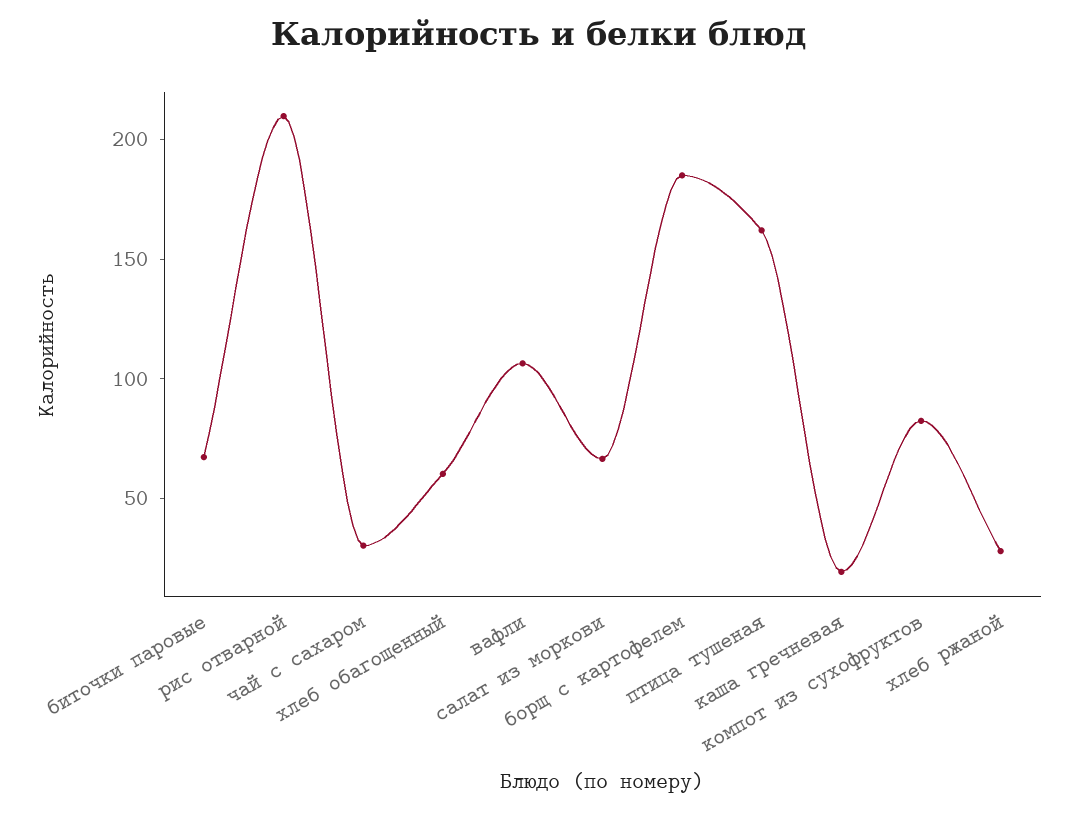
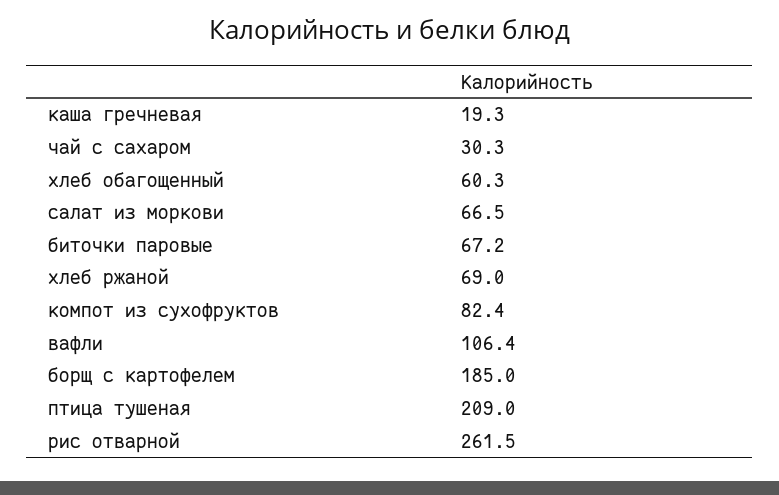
рис отварной: 210 -> 261.5
птица тушеная: 160 -> 209
хлеб ржаной: 30 -> 69

